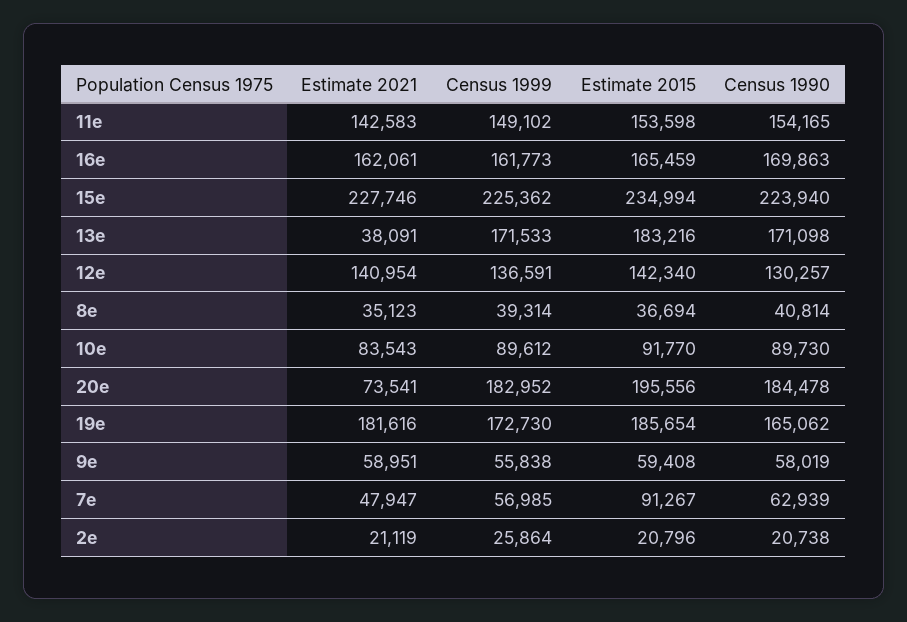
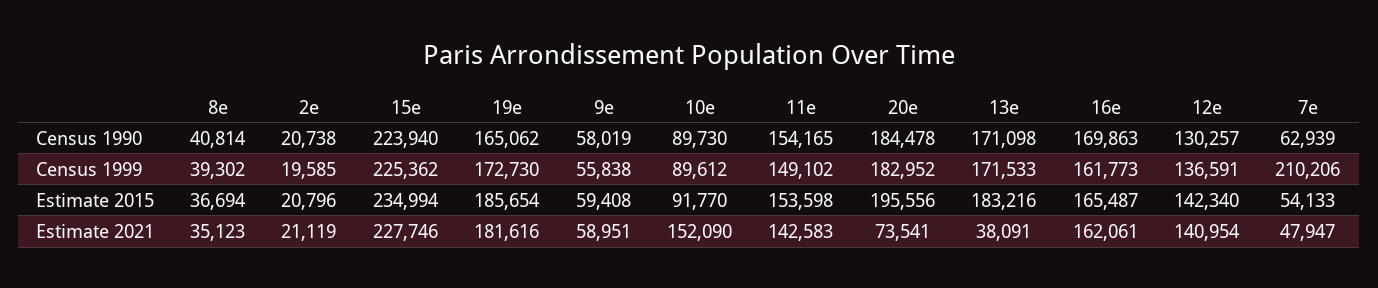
Estimate 2015, 16e: 165459 -> 165487
Census 1999, 8e: 39314 -> 39302
Estimate 2021, 10e: 83543 -> 152090
Census 1999, 7e: 56985 -> 210206
Estimate 2015, 7e: 91267 -> 54133
Census 1999, 2e: 25864 -> 19585

